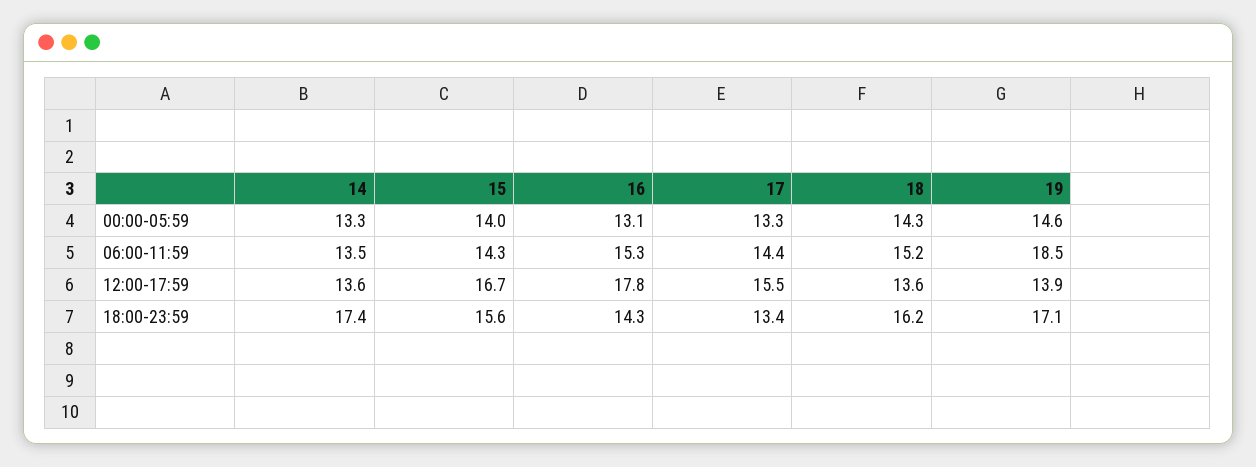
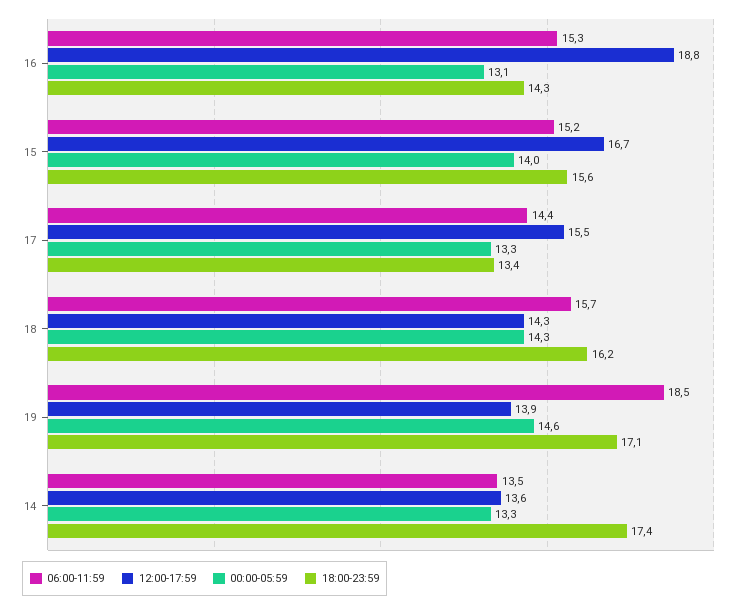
06:00-11:59, 15: 14.3 -> 15.2
06:00-11:59, 18: 15.2 -> 15.7
12:00-17:59, 16: 17.8 -> 18.8
12:00-17:59, 18: 13.6 -> 14.3

